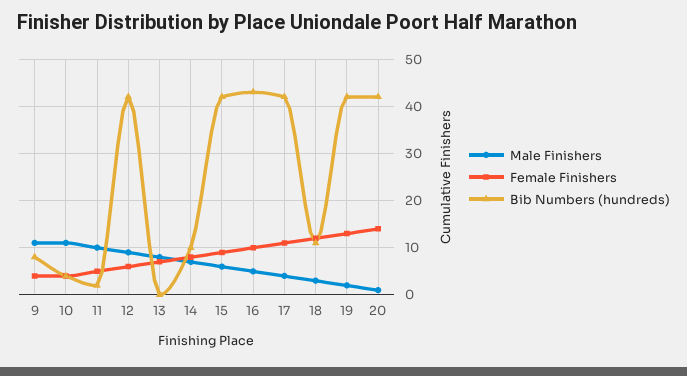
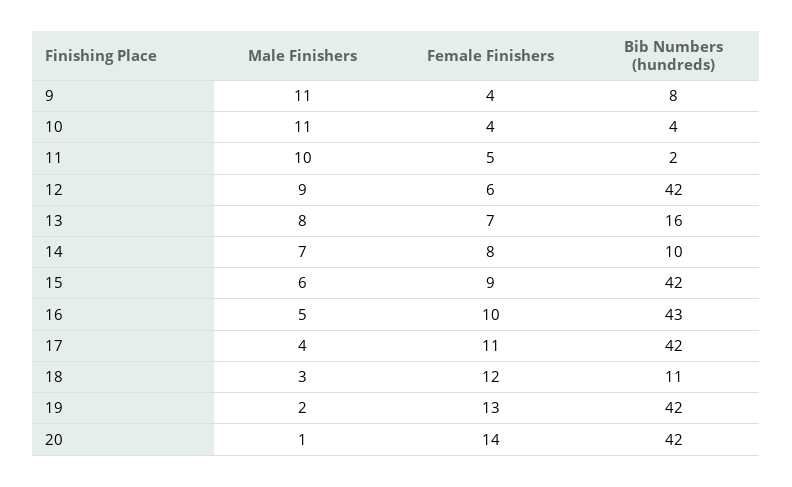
Bib Numbers (hundreds), 13: 0 -> 16

